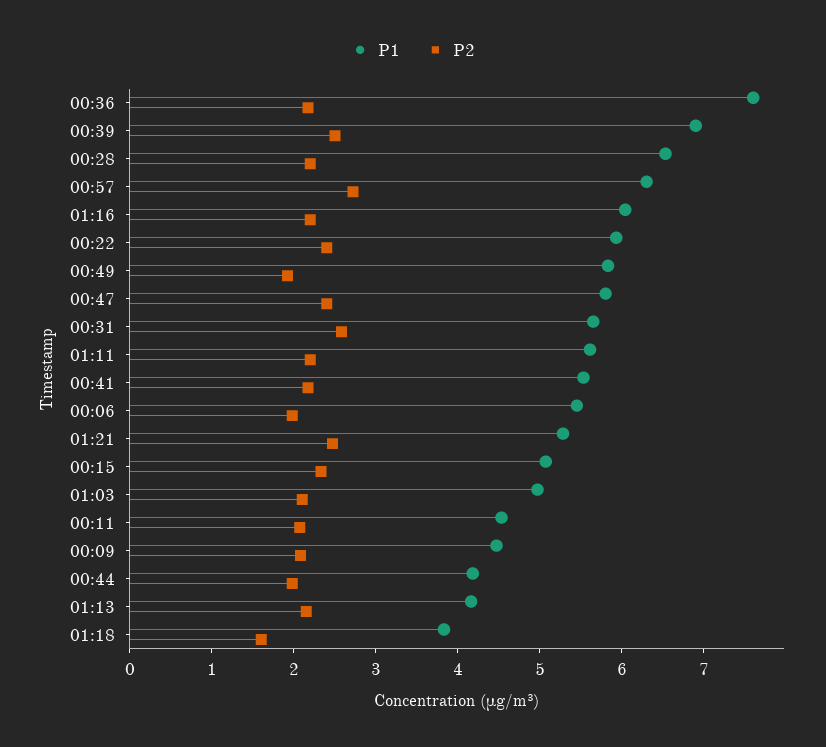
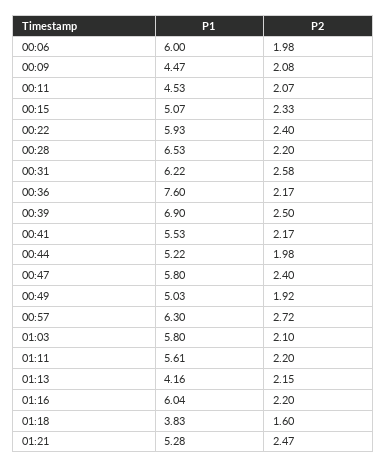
P1, 00:49: 5.8 -> 5.03
P1, 00:31: 5.6 -> 6.22
P1, 00:06: 5.4 -> 6
P1, 01:03: 5 -> 5.8
P1, 00:44: 4.2 -> 5.22

